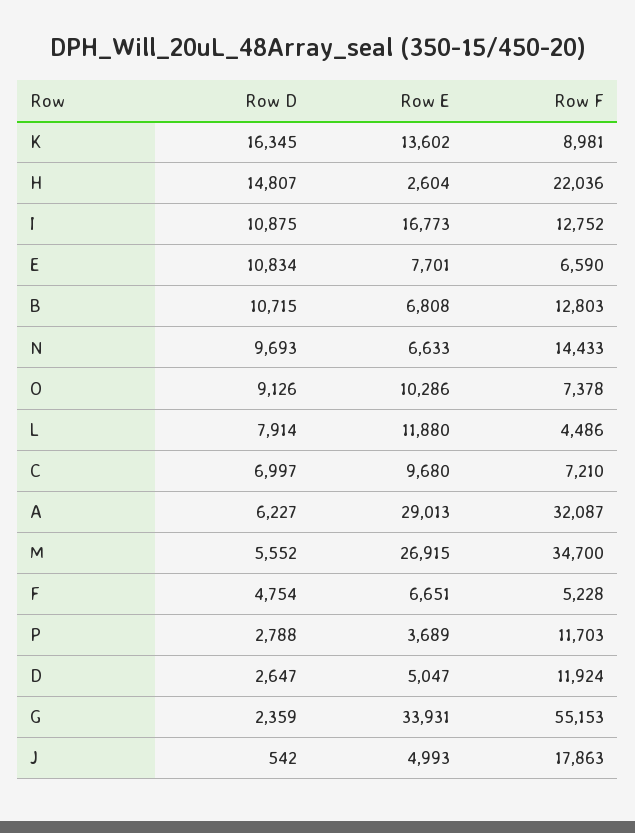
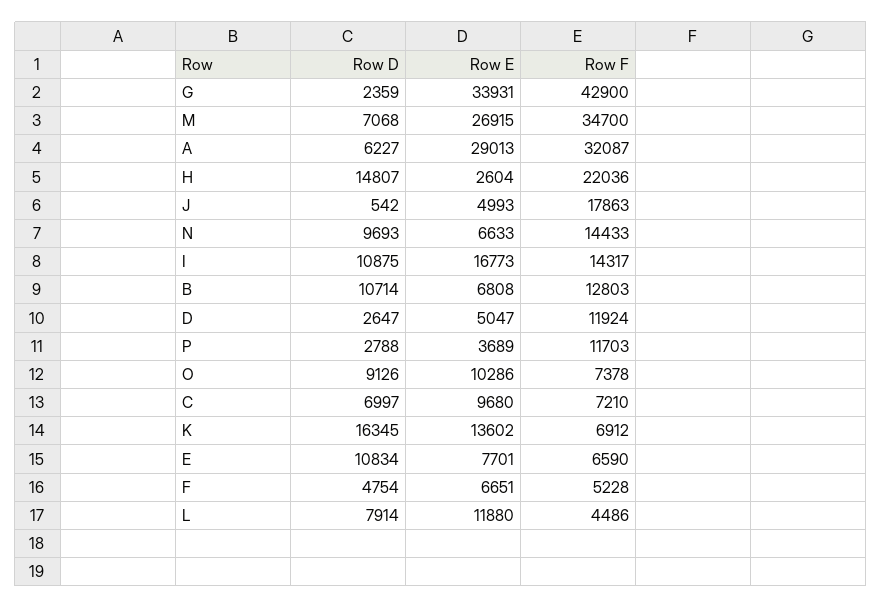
Row F, K: 8981 -> 6912
Row F, I: 12752 -> 14317
Row D, B: 10715 -> 10714
Row D, M: 5552 -> 7068
Row F, G: 55153 -> 42900

